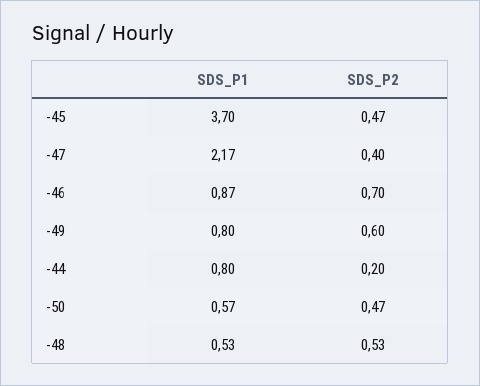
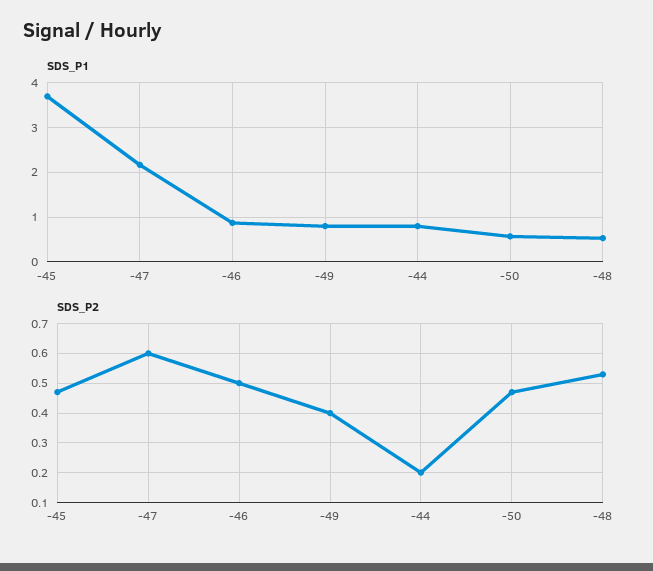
SDS_P2, -47: 0.4 -> 0.6
SDS_P2, -46: 0.7 -> 0.5
SDS_P2, -49: 0.6 -> 0.4

